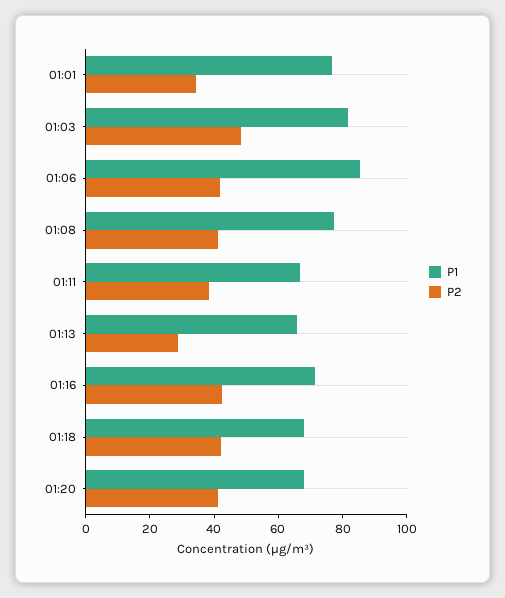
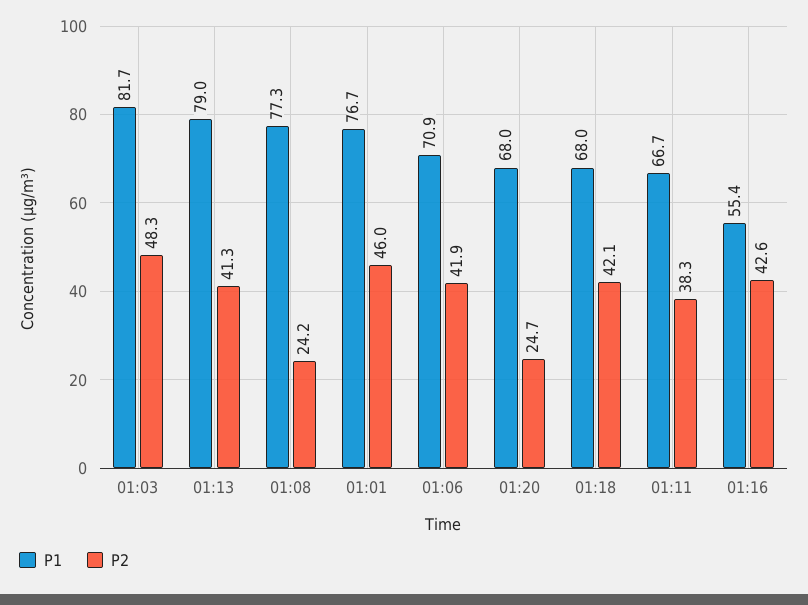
P2, 01:01: 35 -> 46
P1, 01:06: 85 -> 70.9
P2, 01:08: 40 -> 24.2
P1, 01:13: 65 -> 79
P2, 01:13: 30 -> 41.3
P1, 01:16: 70 -> 55.4
P2, 01:20: 40 -> 24.7

